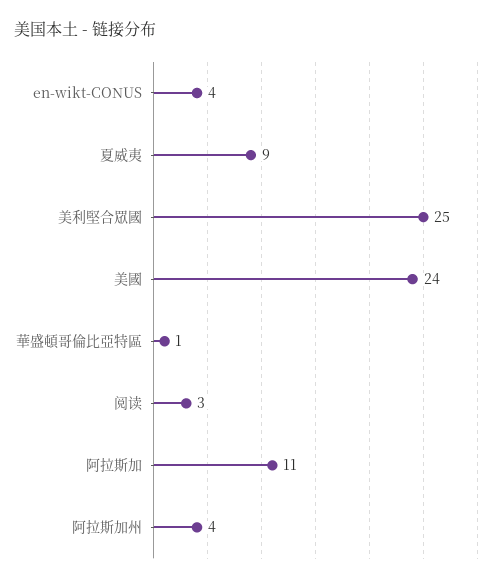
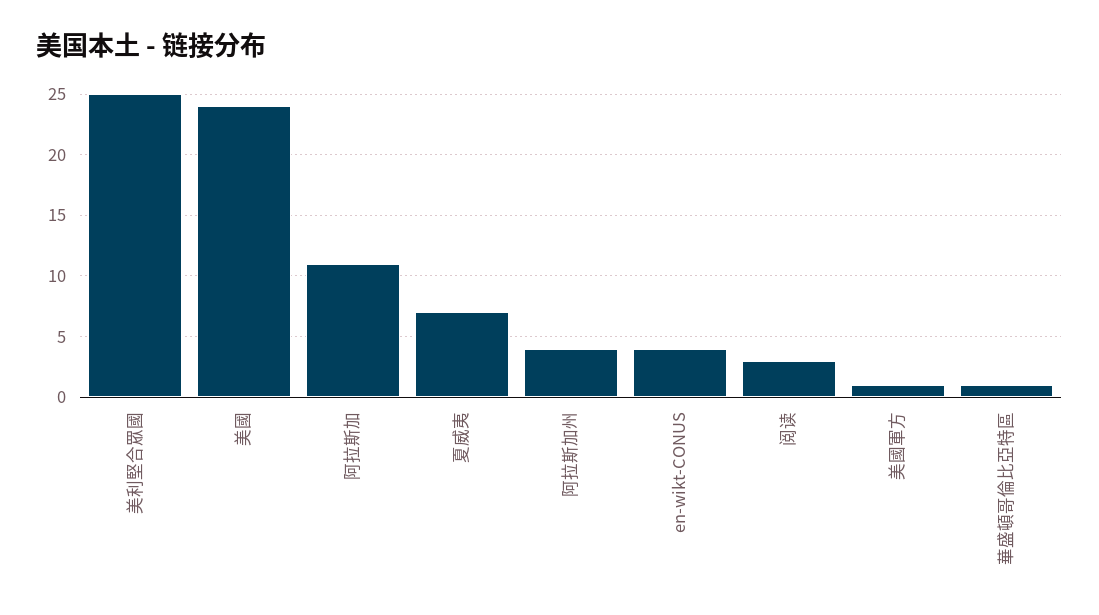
夏威夷: 9 -> 7
美國軍方: none -> 1

